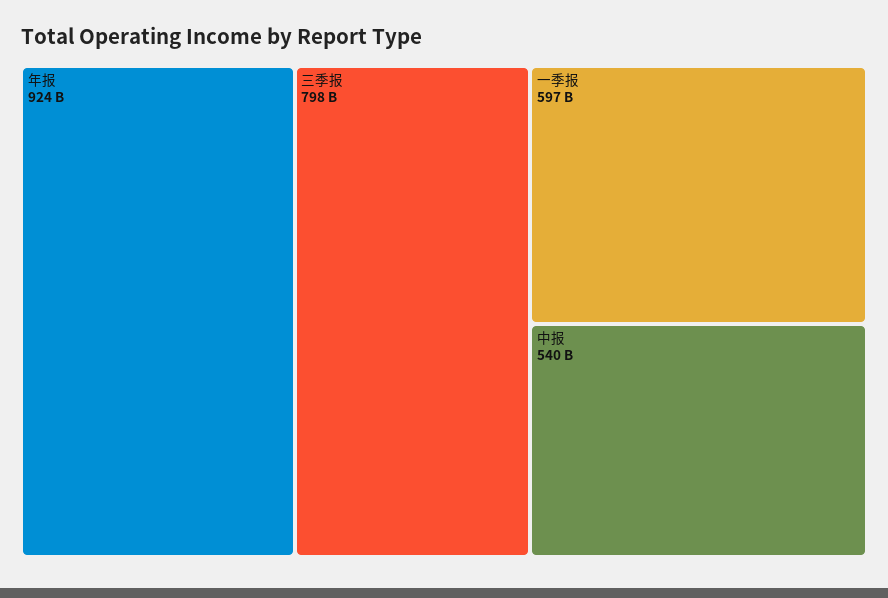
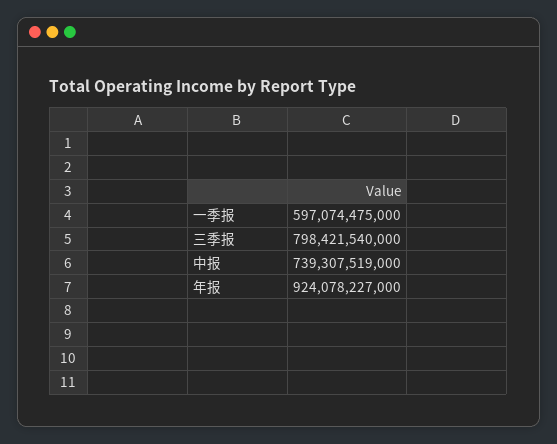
中报: 540000000000 -> 739307519000

